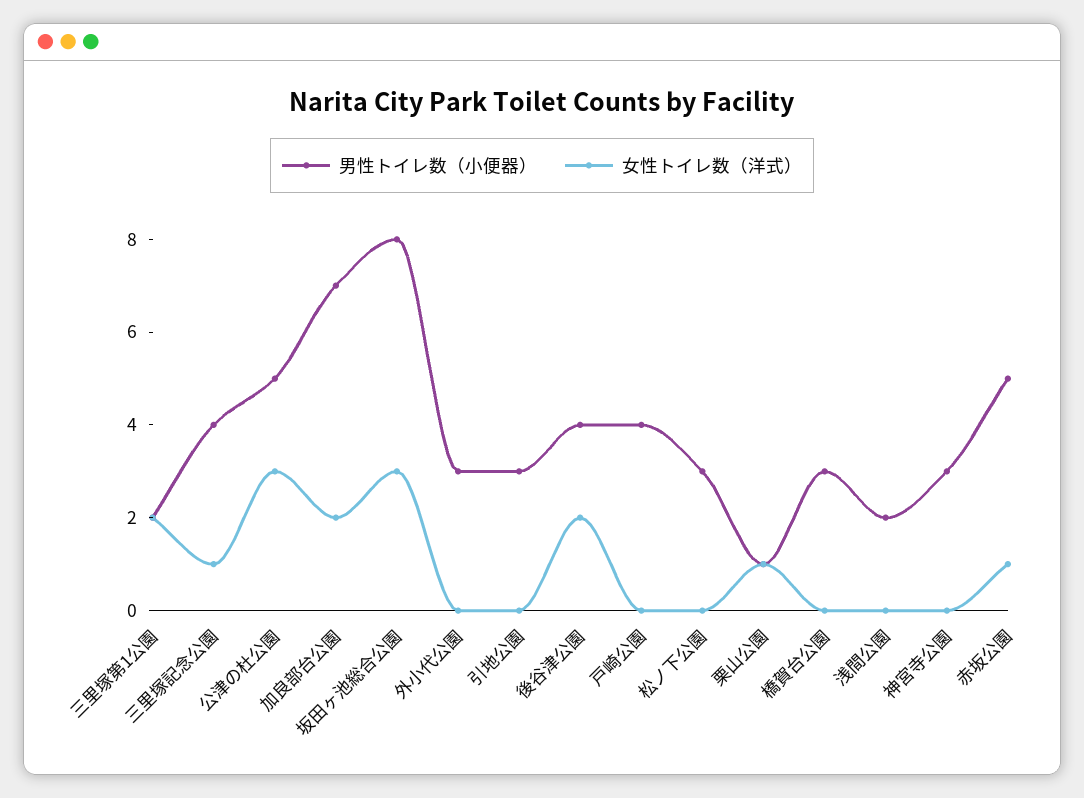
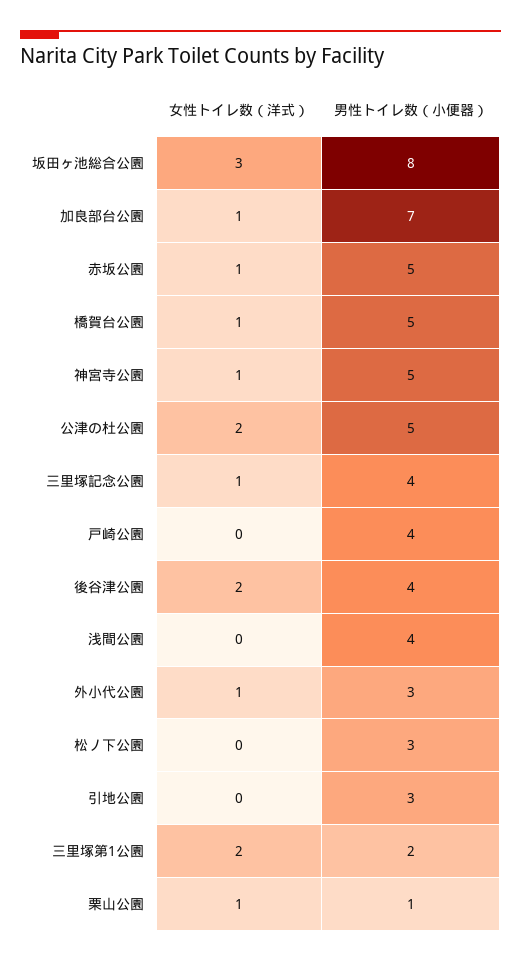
女性トイレ数（洋式）, 公津の杜公園: 3 -> 2
女性トイレ数（洋式）, 加良部台公園: 2 -> 1
女性トイレ数（洋式）, 外小代公園: 0 -> 1
男性トイレ数（小便器）, 橋賀台公園: 3 -> 5
女性トイレ数（洋式）, 橋賀台公園: 0 -> 1
男性トイレ数（小便器）, 浅間公園: 2 -> 4
男性トイレ数（小便器）, 神宮寺公園: 3 -> 5
女性トイレ数（洋式）, 神宮寺公園: 0 -> 1

